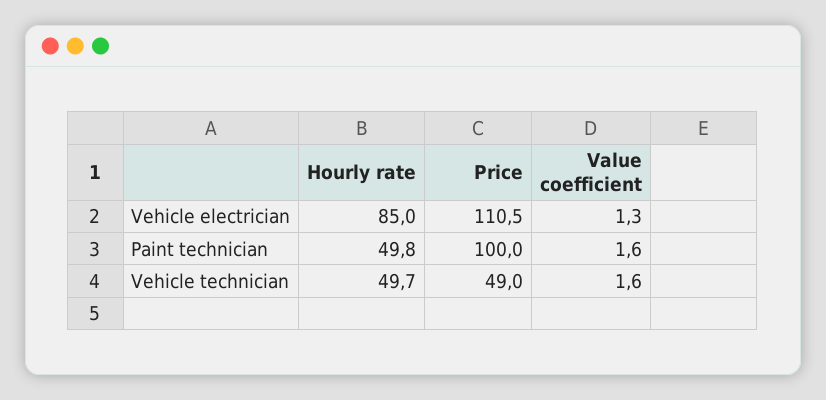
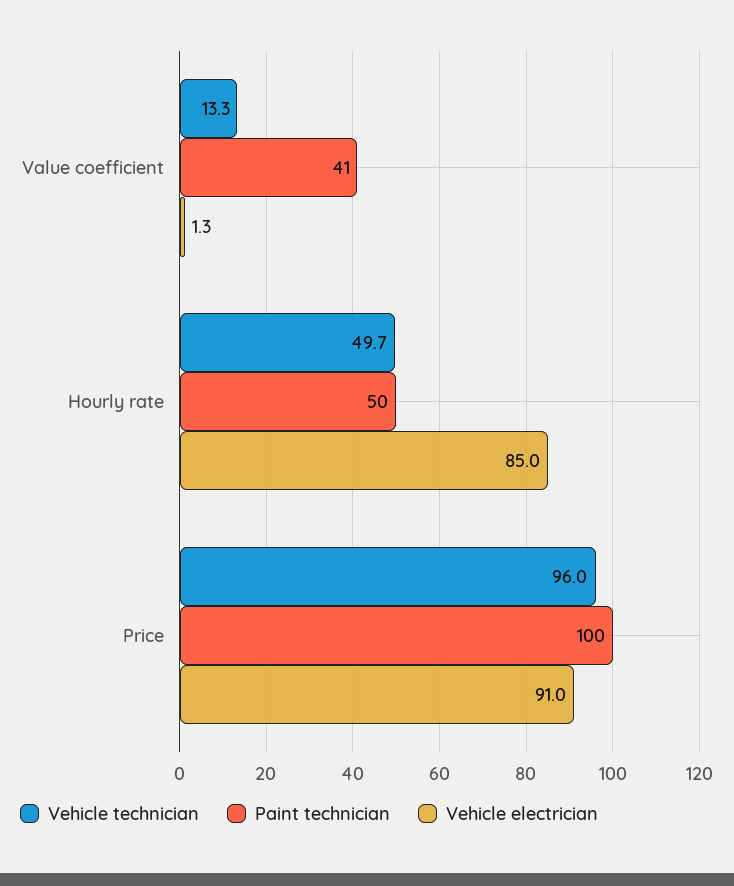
Vehicle electrician, Price: 110.5 -> 91
Paint technician, Hourly rate: 49.8 -> 50
Paint technician, Value coefficient: 1.6 -> 41
Vehicle technician, Price: 49 -> 96
Vehicle technician, Value coefficient: 1.6 -> 13.3

